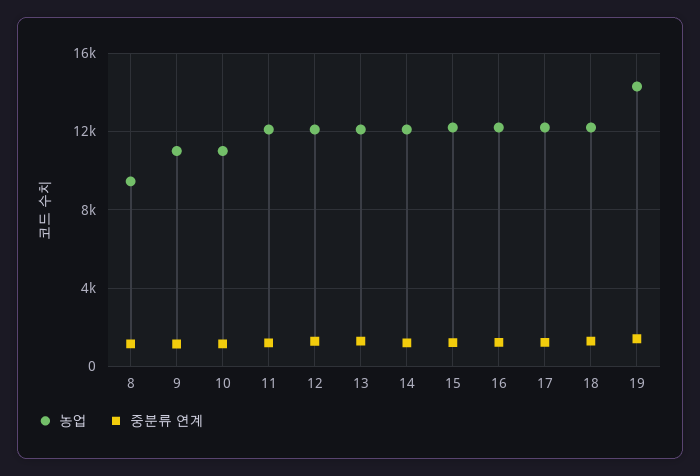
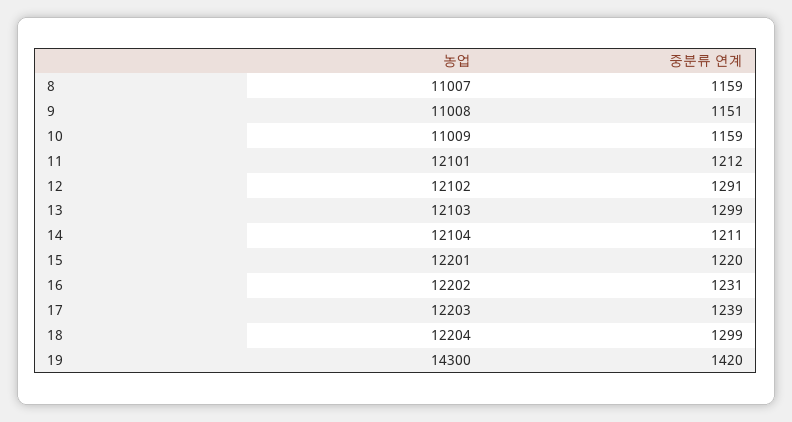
농업, 8: 9500 -> 11007

